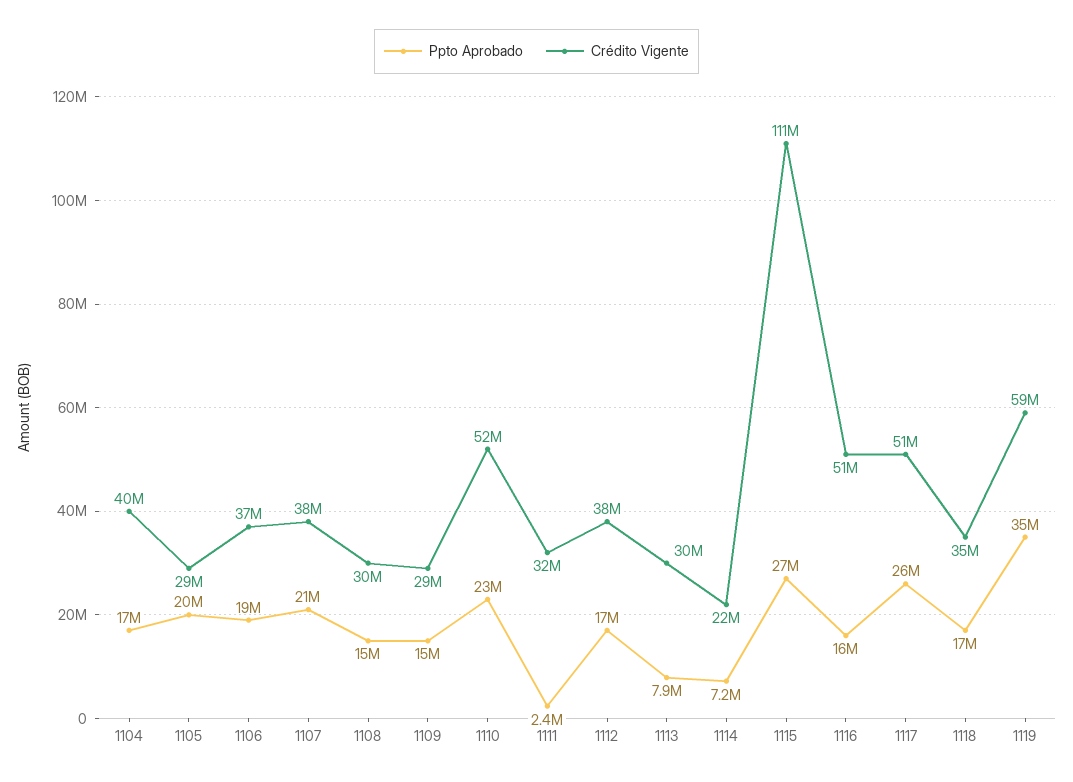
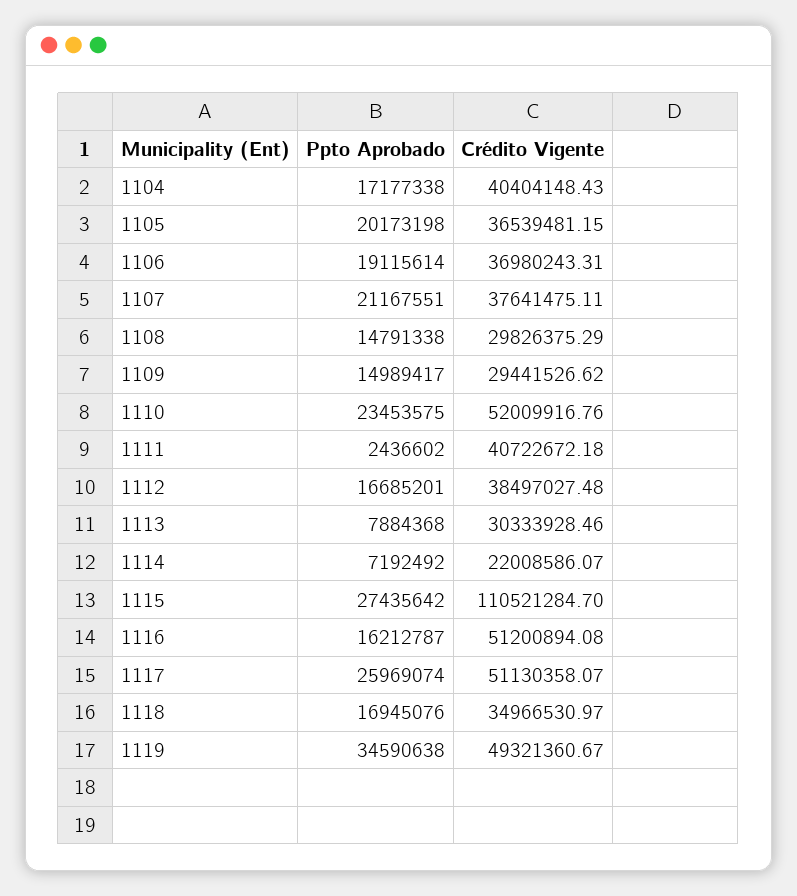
Crédito Vigente, 1105: 29000000 -> 36539481.15
Crédito Vigente, 1111: 32000000 -> 40722672.18
Crédito Vigente, 1119: 59000000 -> 49321360.67

